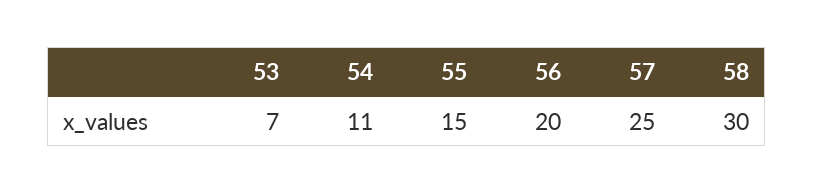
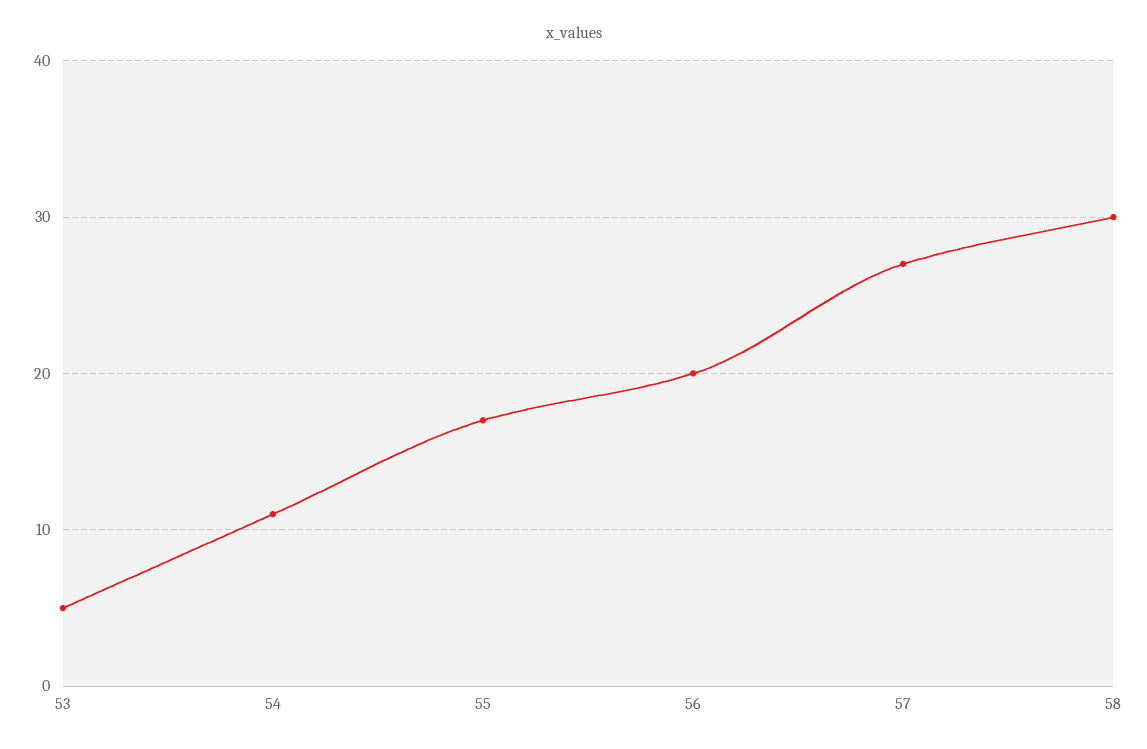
53: 7 -> 5
55: 15 -> 17
57: 25 -> 27

